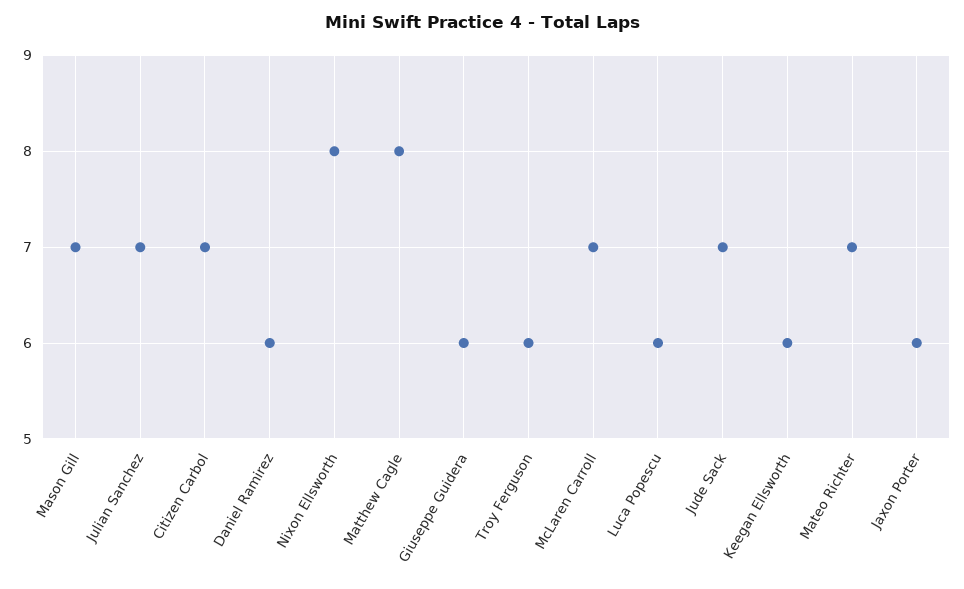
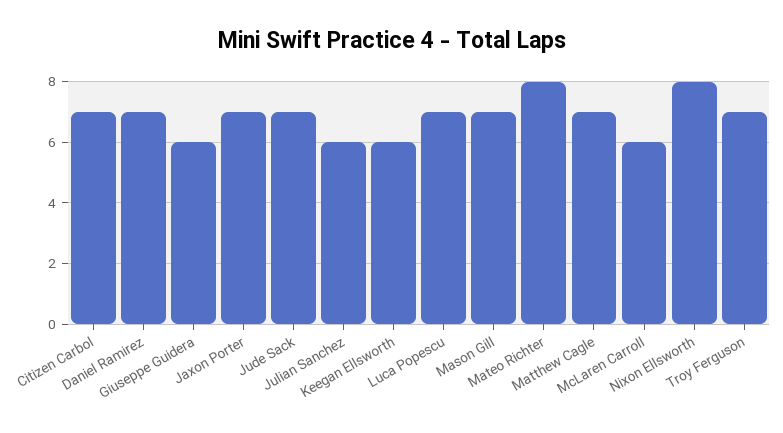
Julian Sanchez: 7 -> 6
Daniel Ramirez: 6 -> 7
Matthew Cagle: 8 -> 7
Troy Ferguson: 6 -> 7
McLaren Carroll: 7 -> 6
Luca Popescu: 6 -> 7
Mateo Richter: 7 -> 8
Jaxon Porter: 6 -> 7

